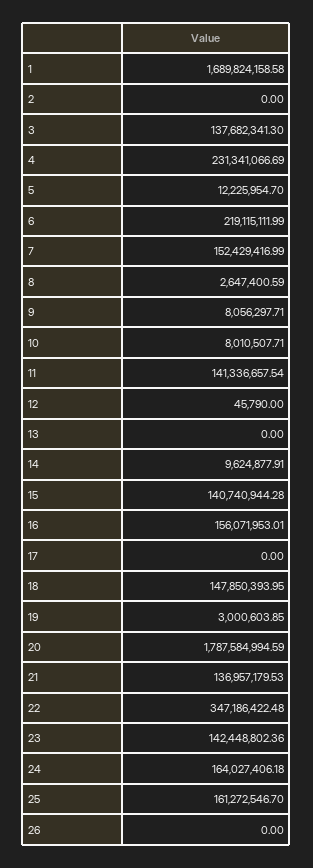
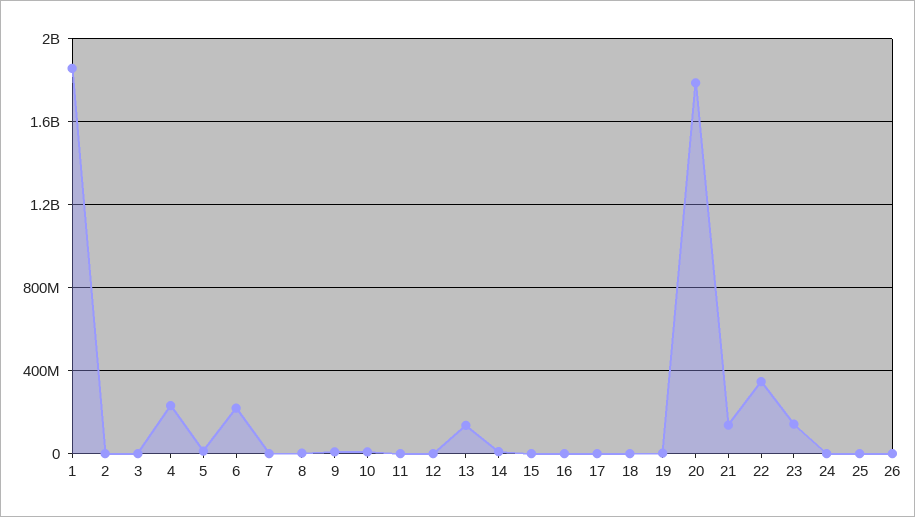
1: 1689824158.58 -> 1850000000
3: 137682341.3 -> 0
7: 152429416.99 -> 0
11: 141336657.54 -> 0
13: 0 -> 150000000
15: 140740944.28 -> 0
16: 156071953.01 -> 0
18: 147850393.95 -> 0
24: 164027406.18 -> 0
25: 161272546.7 -> 0

